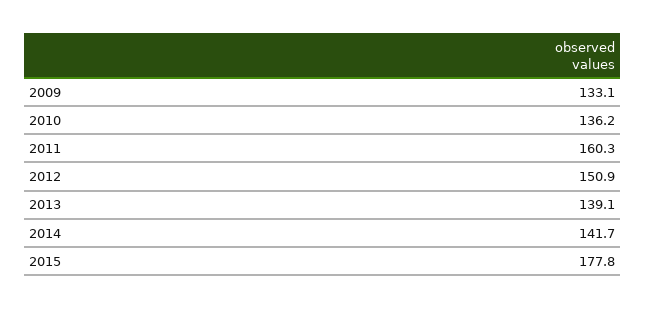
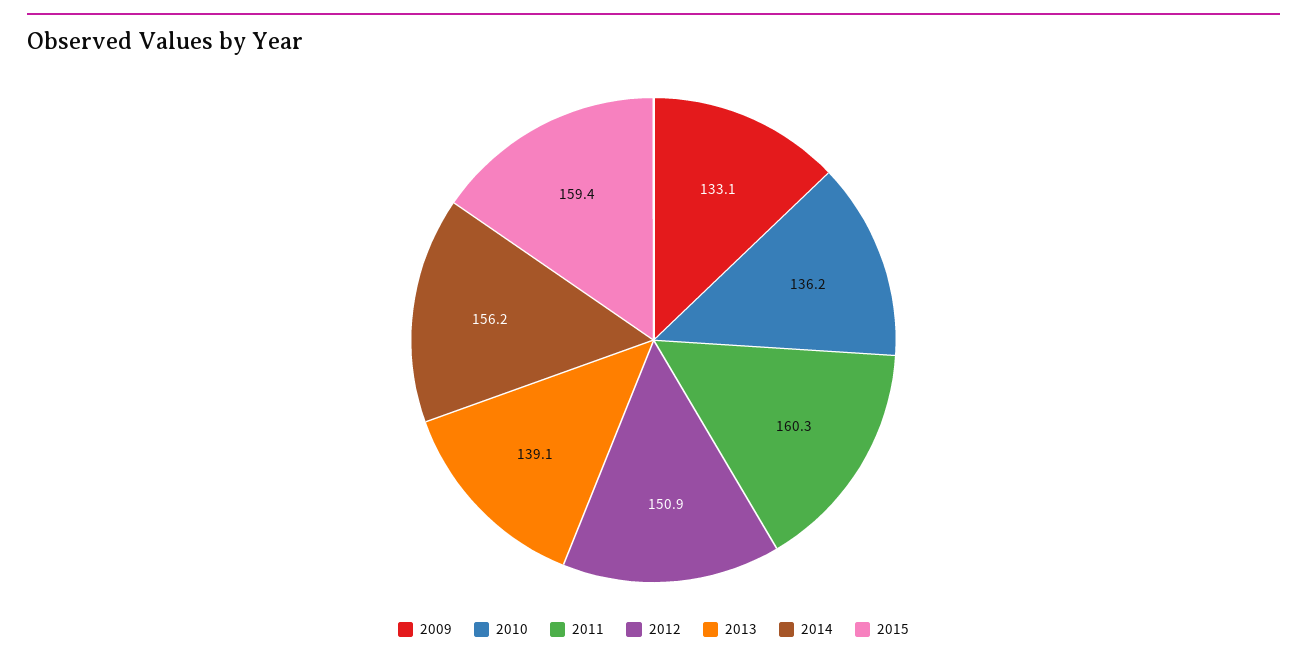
2014: 141.7 -> 156.2
2015: 177.8 -> 159.4

